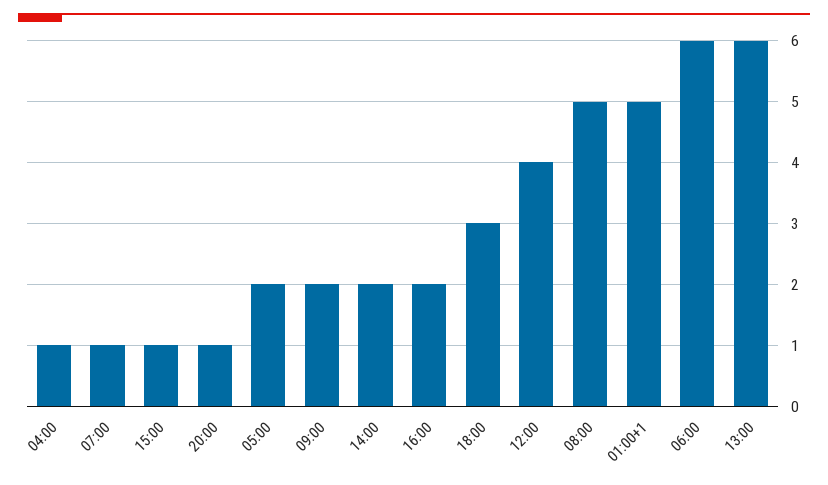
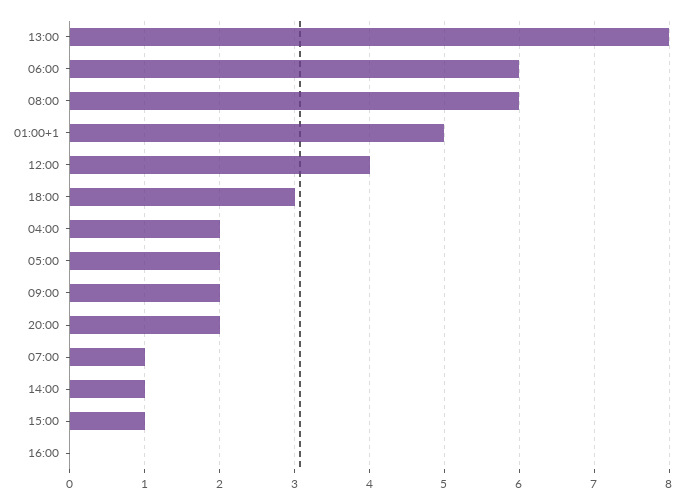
04:00: 1 -> 2
20:00: 1 -> 2
14:00: 2 -> 1
16:00: 2 -> 0
08:00: 5 -> 6
13:00: 6 -> 8

